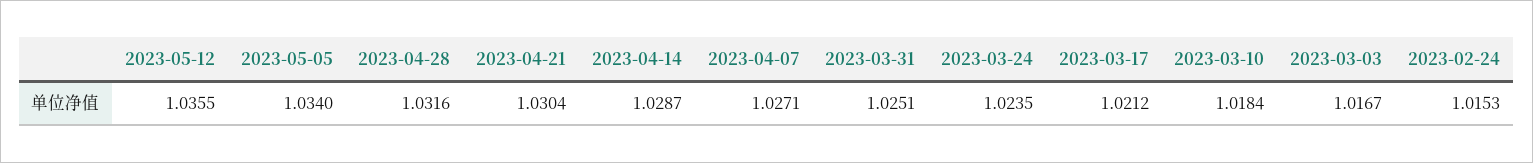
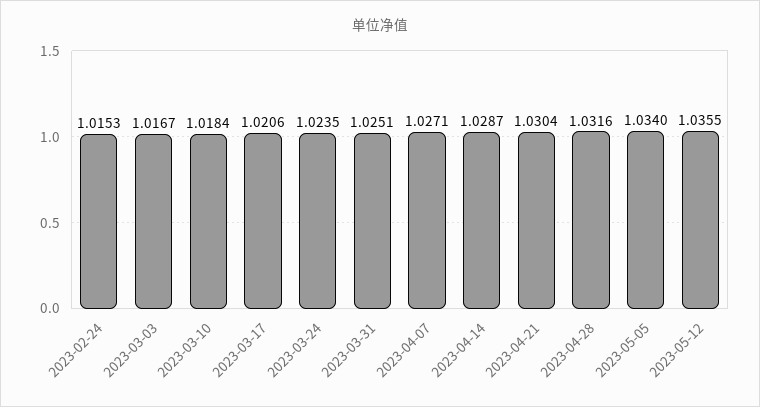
2023-03-17: 1.0212 -> 1.0206

